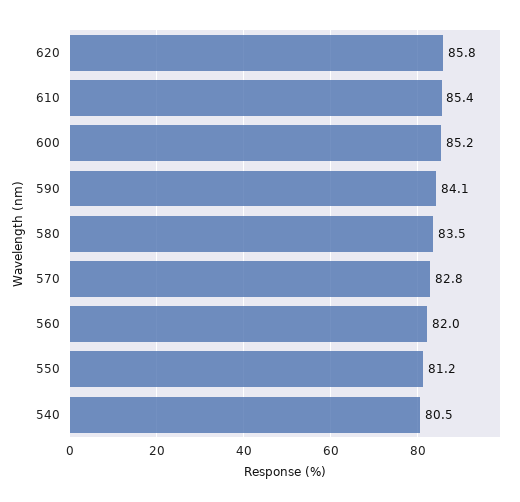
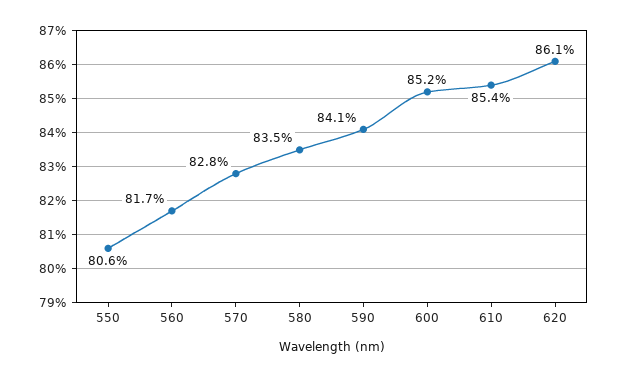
620: 85.8 -> 86.1
560: 82 -> 81.7
550: 81.2 -> 80.6
540: 80.5 -> none

